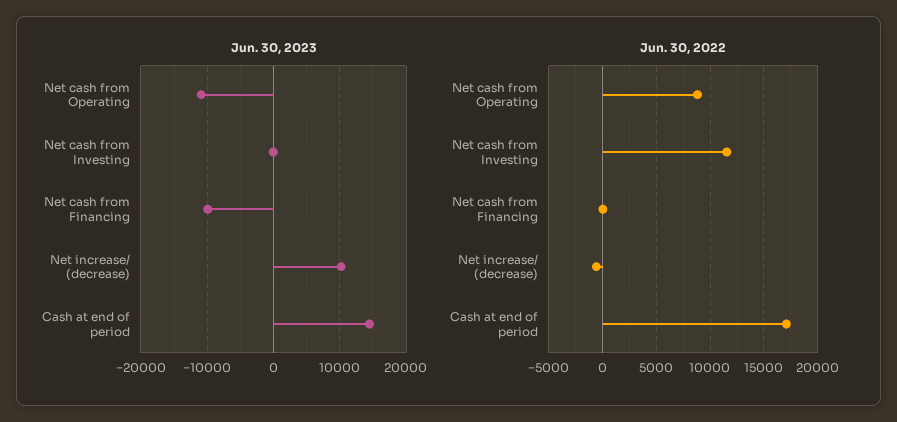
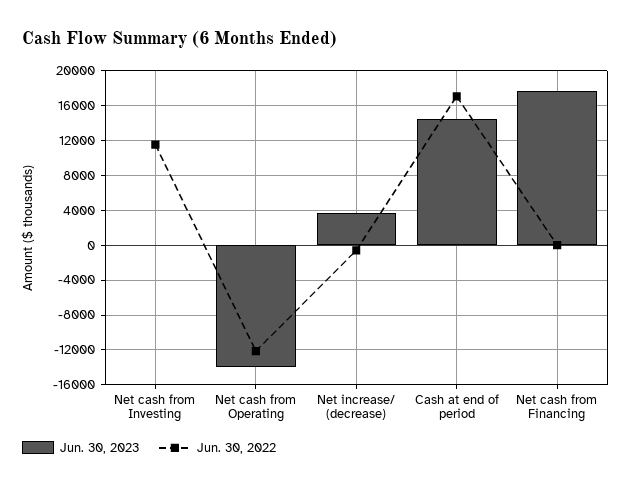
Jun. 30, 2023, Net cash from Operating: -11000 -> -14000
Jun. 30, 2023, Net cash from Financing: -10000 -> 18000
Jun. 30, 2023, Net increase/ (decrease): 10000 -> 4000
Jun. 30, 2022, Net cash from Operating: 9000 -> -12000

